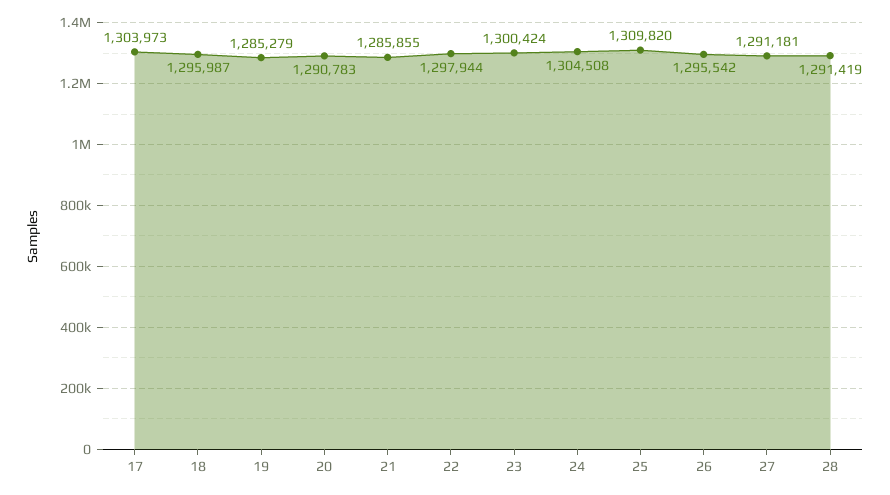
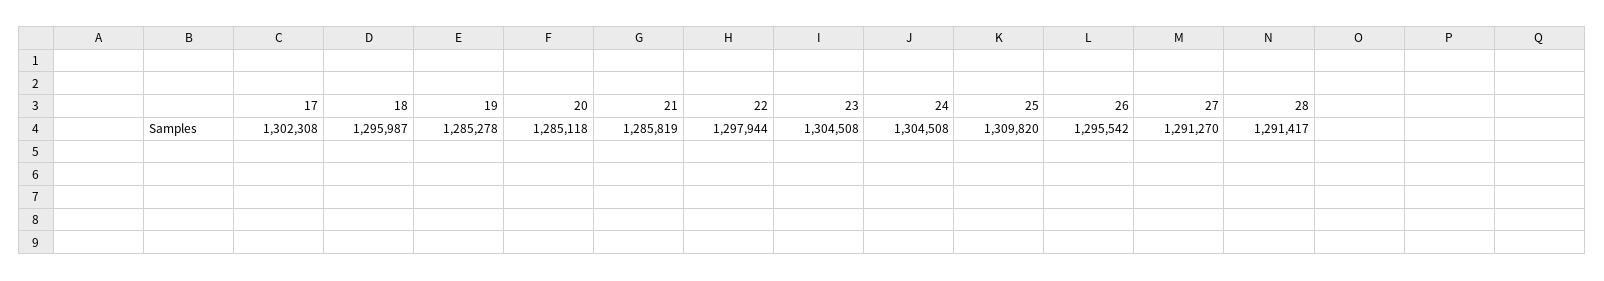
17: 1303973 -> 1302308
19: 1285279 -> 1285278
20: 1290783 -> 1285118
21: 1285855 -> 1285819
23: 1300424 -> 1304508
27: 1291181 -> 1291270
28: 1291419 -> 1291417

